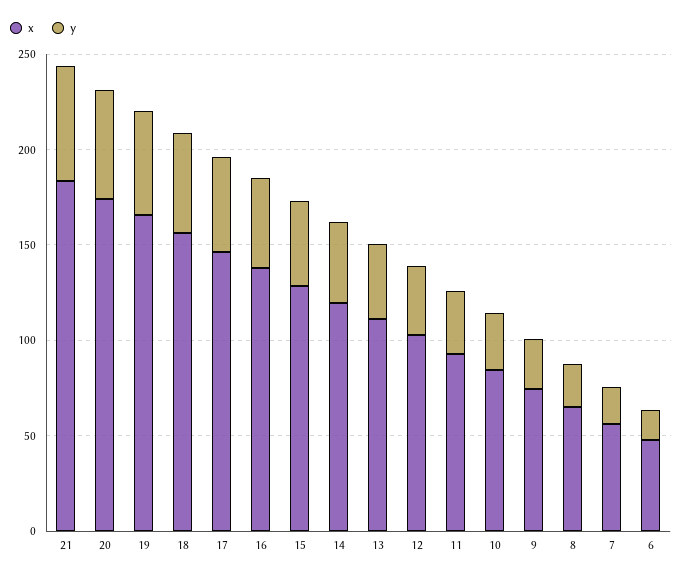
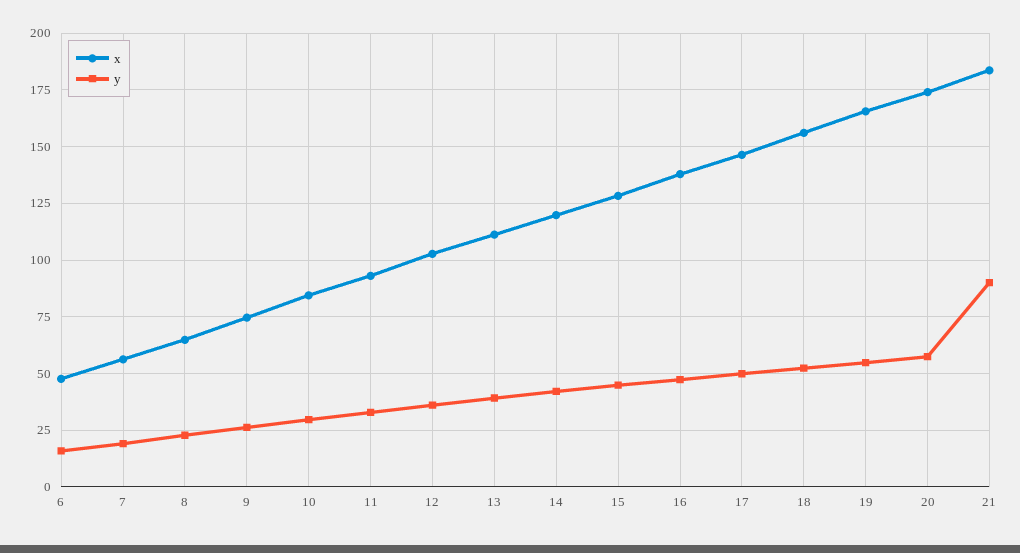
y, 21: 60 -> 90

